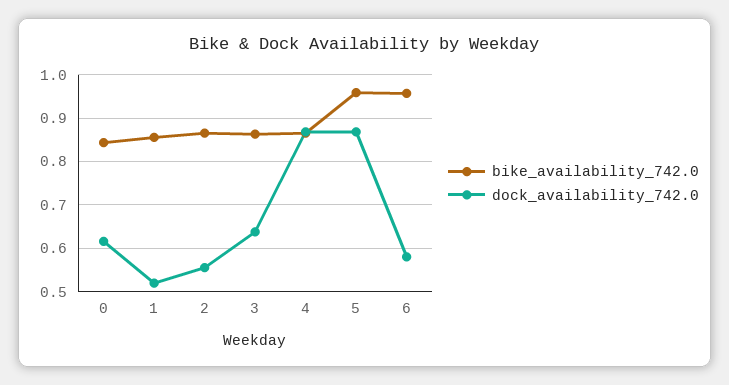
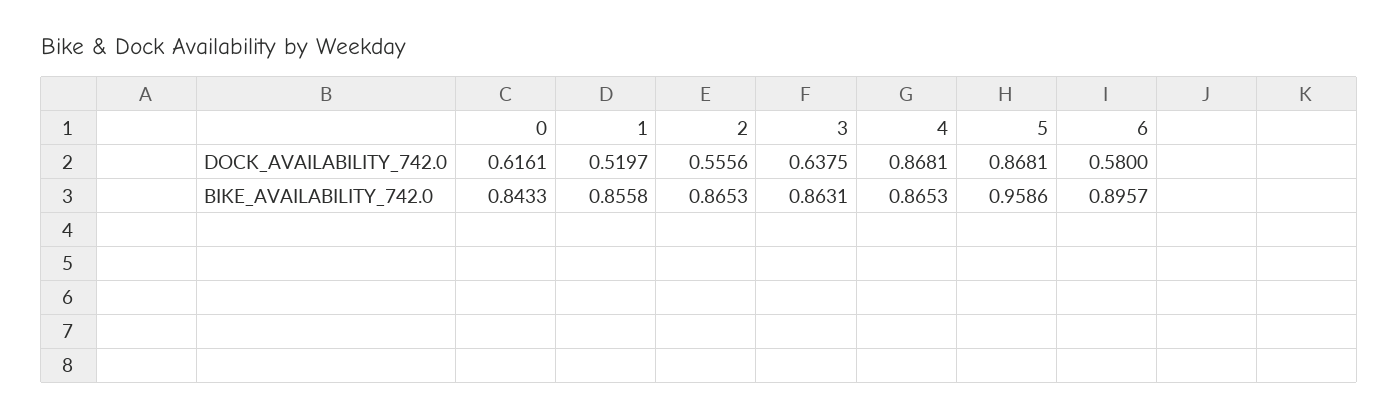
bike_availability_742.0, 6: 0.96 -> 0.8957

